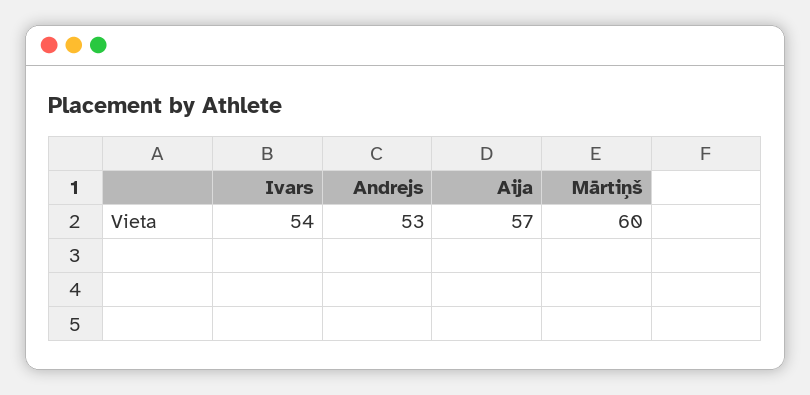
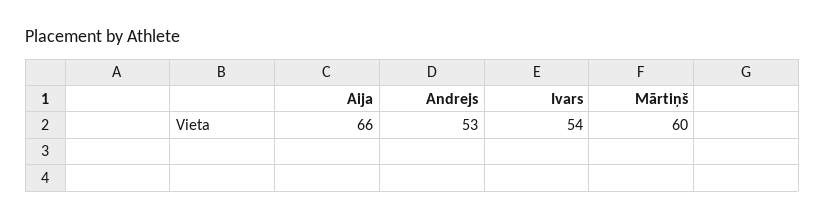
Aija: 57 -> 66

